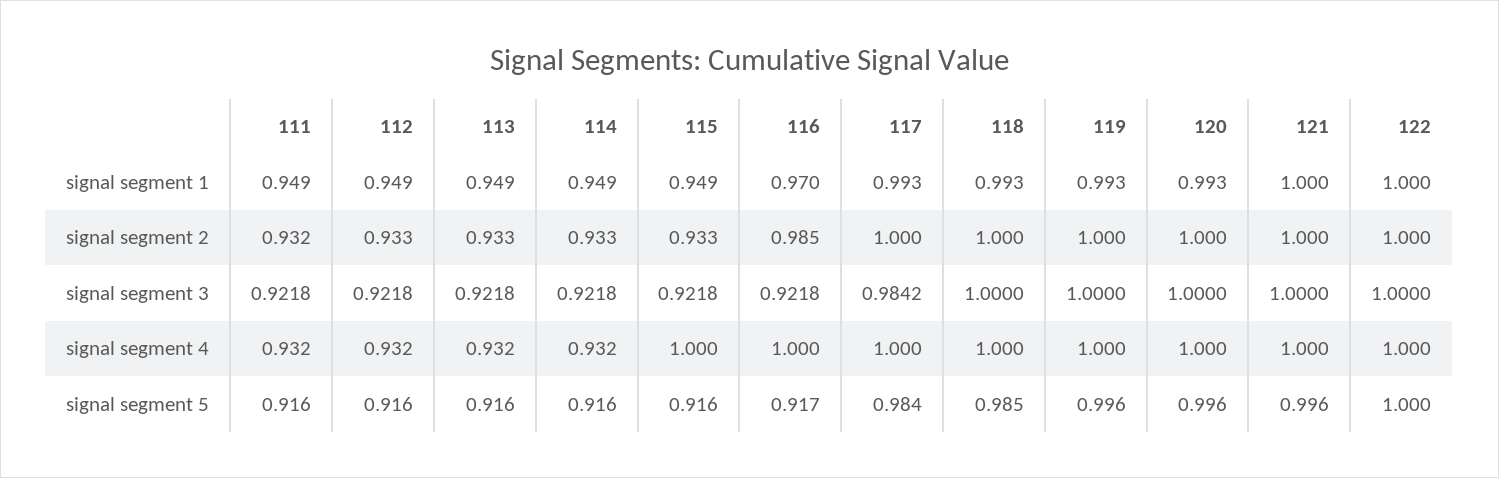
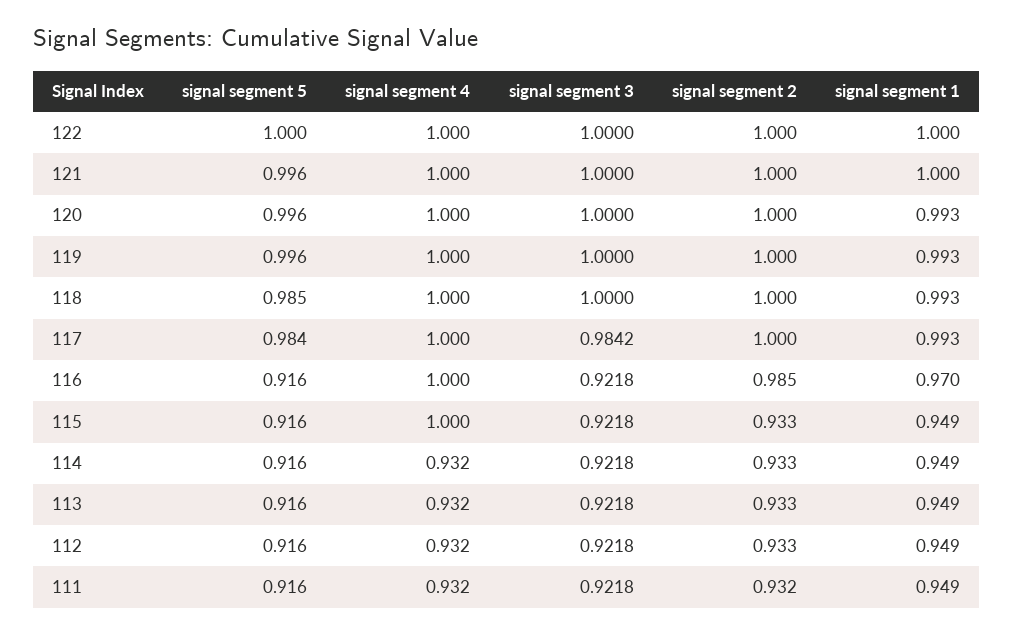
116, signal segment 5: 0.917 -> 0.916

